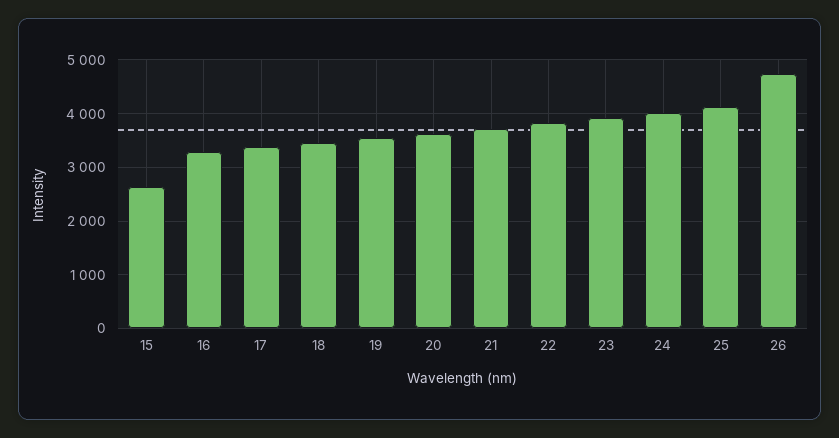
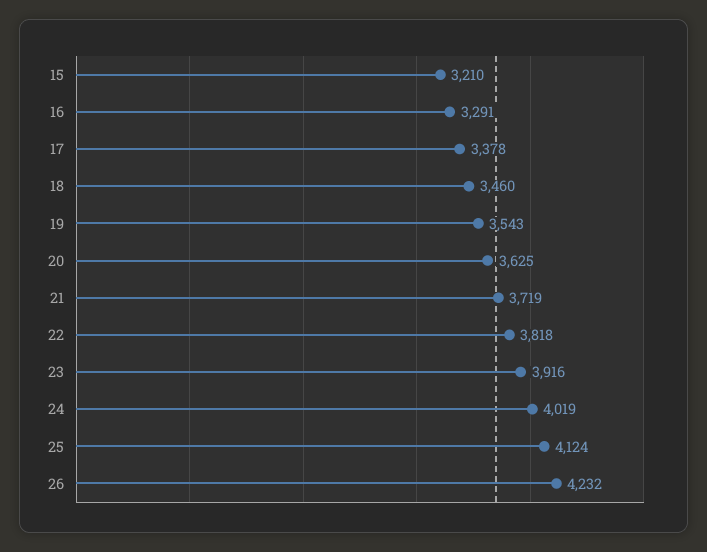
15: 2600 -> 3210
26: 4800 -> 4232

